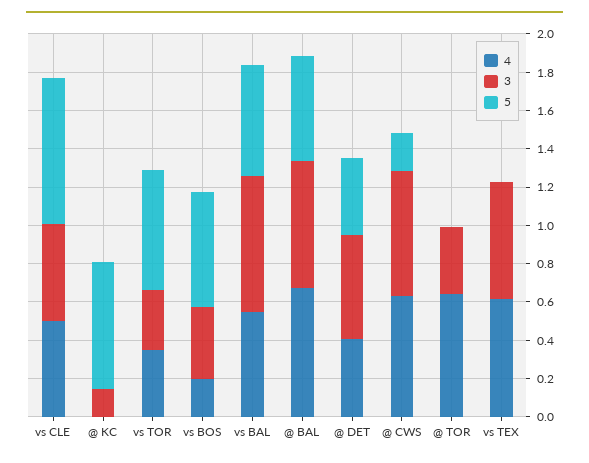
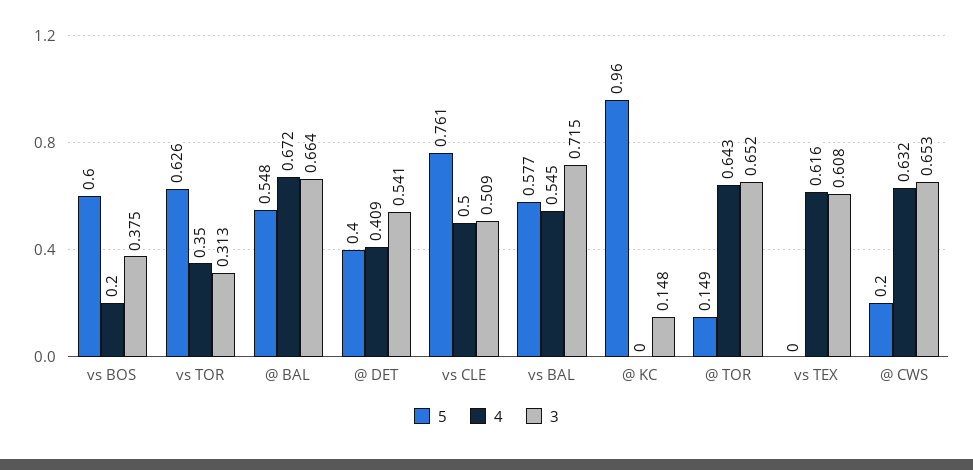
5, @ KC: 0.65 -> 0.96
3, @ TOR: 0.35 -> 0.652
5, @ TOR: 0 -> 0.149

